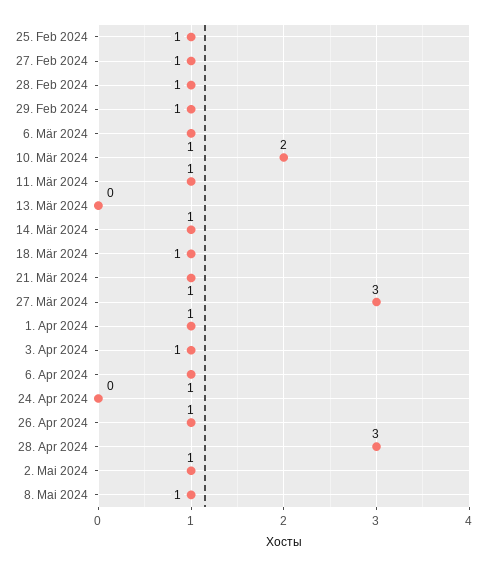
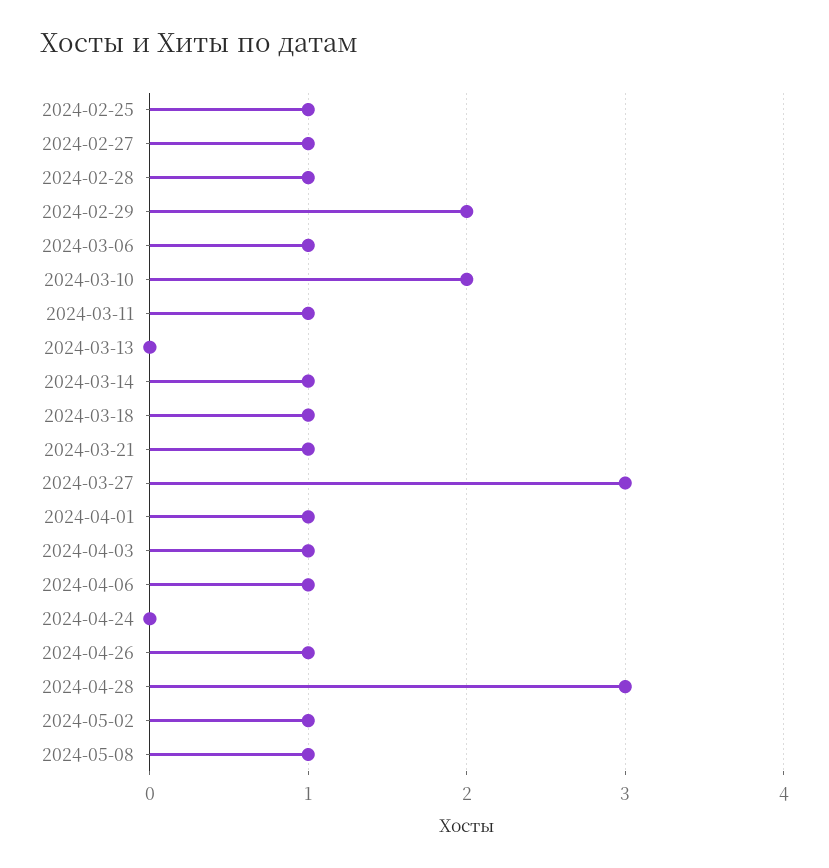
29. Feb 2024: 1 -> 2

